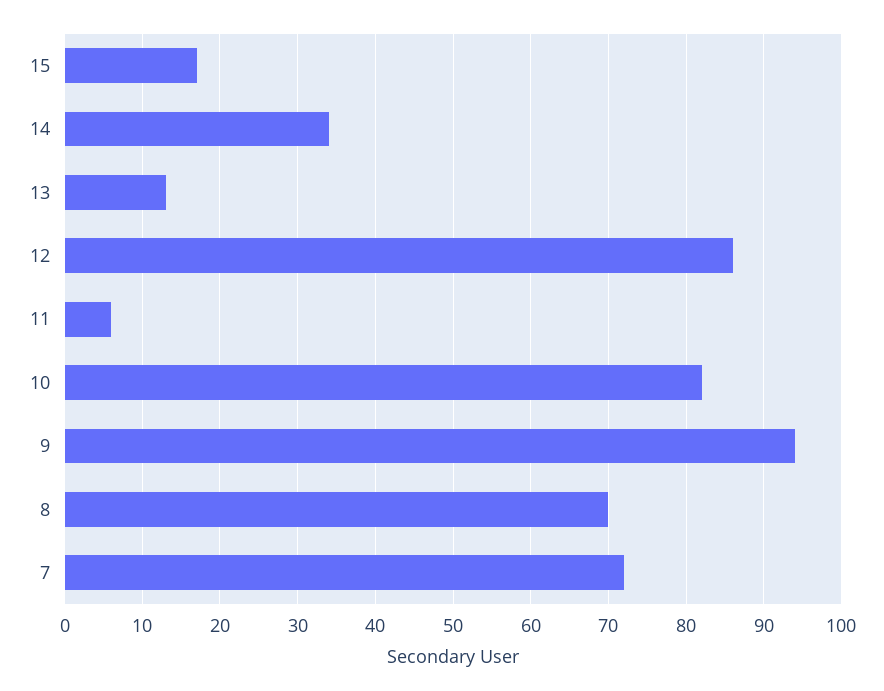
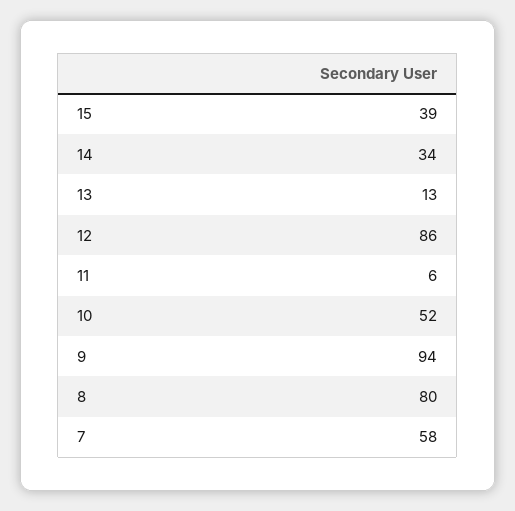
15: 17 -> 39
10: 82 -> 52
8: 70 -> 80
7: 72 -> 58

